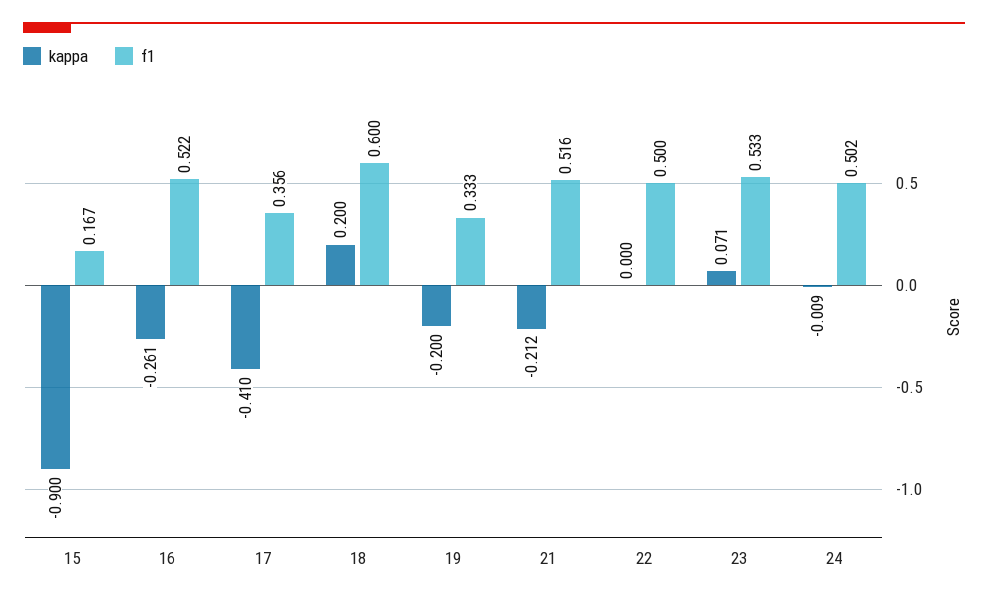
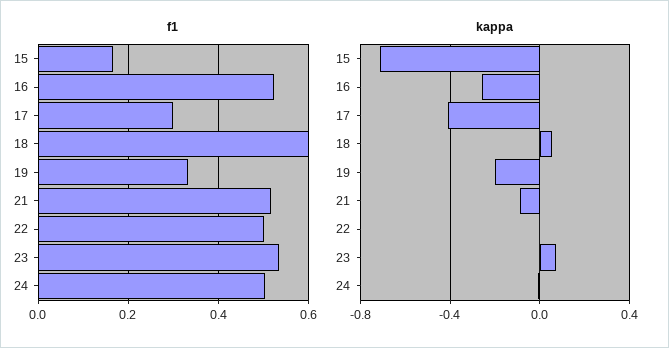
kappa, 15: -0.9 -> -0.7
f1, 17: 0.356 -> 0.3
kappa, 18: 0.2 -> 0.05
kappa, 21: -0.212 -> -0.1

